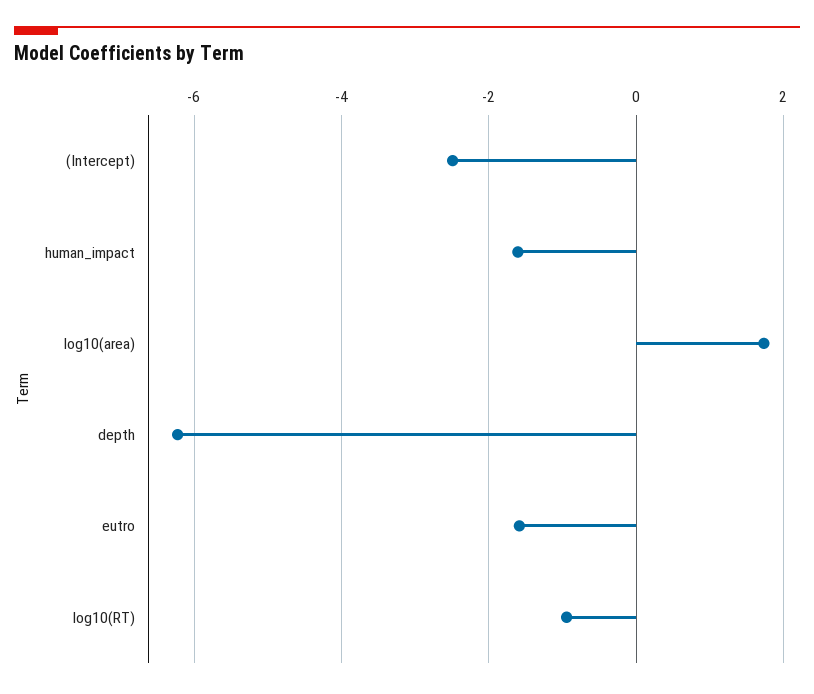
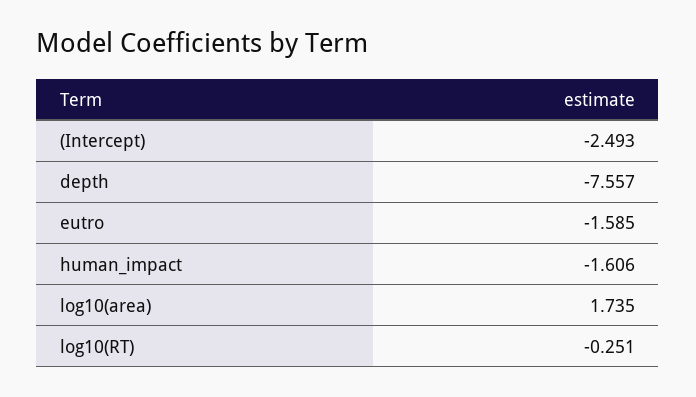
depth: -6.2 -> -7.557
log10(RT): -1 -> -0.251

